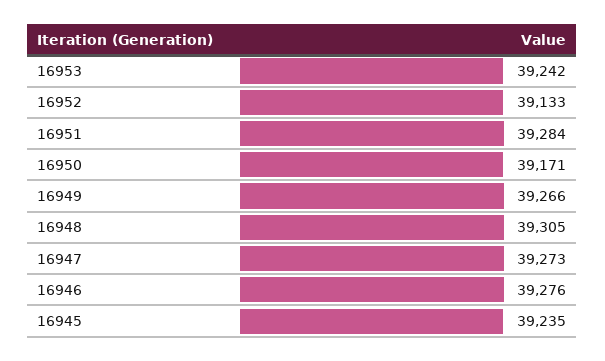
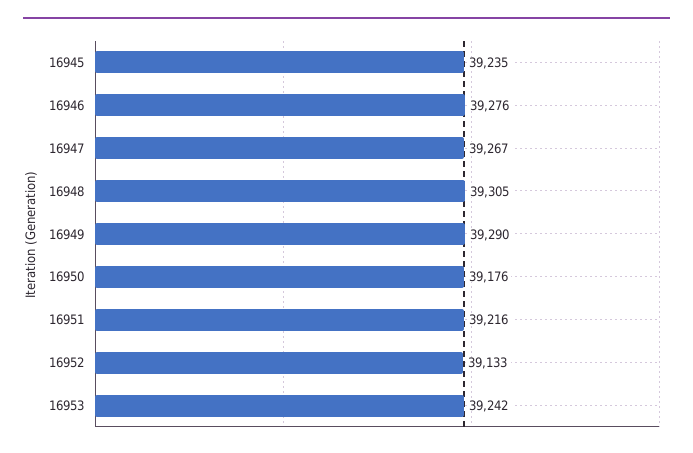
16951: 39284 -> 39216
16950: 39171 -> 39176
16949: 39266 -> 39290
16947: 39273 -> 39267

